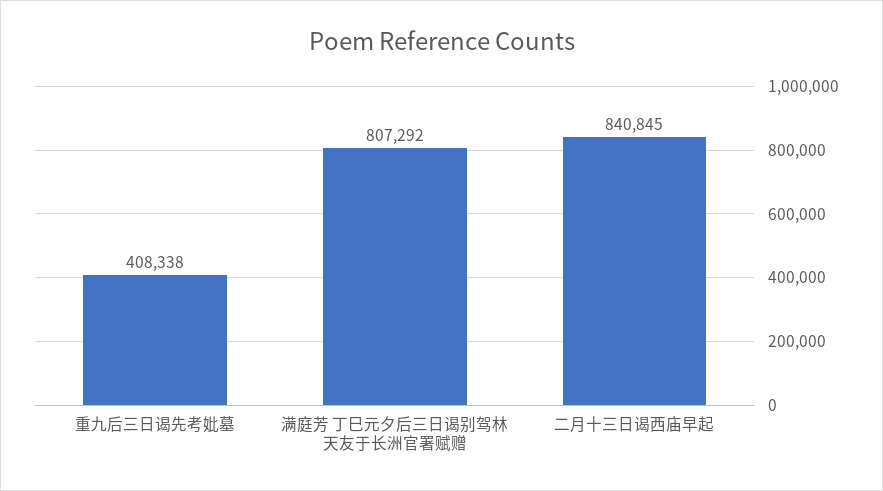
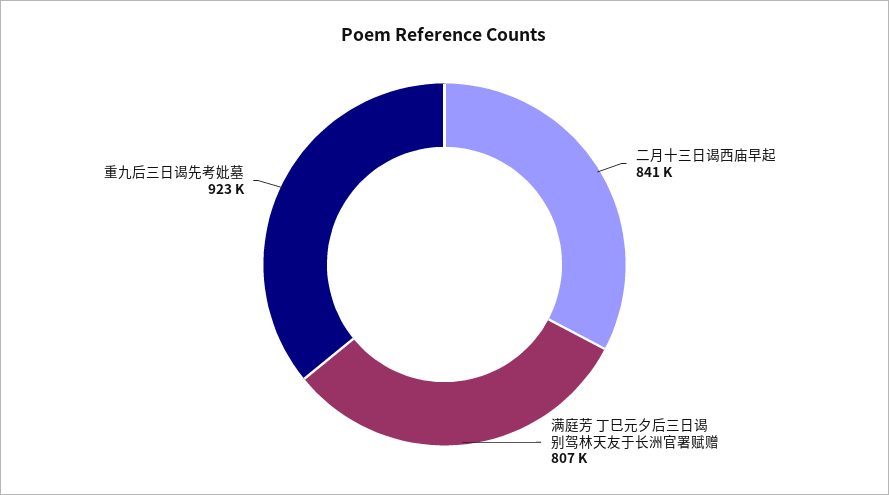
重九后三日谒先考妣墓: 408338 -> 923000

